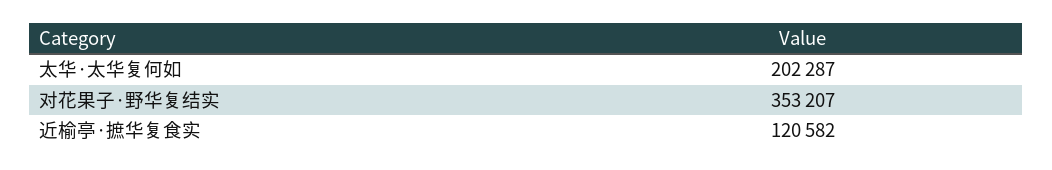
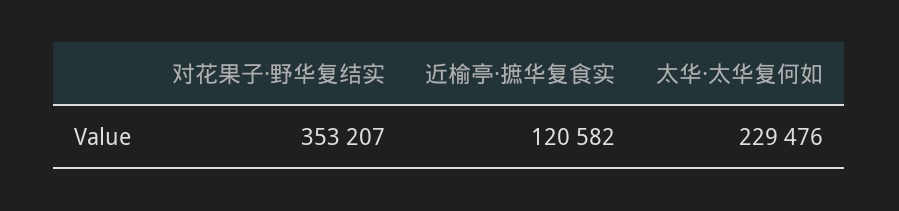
太华·太华复何如: 202287 -> 229476

